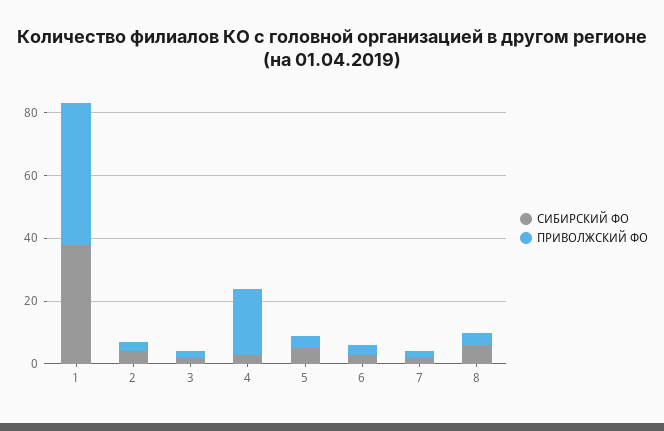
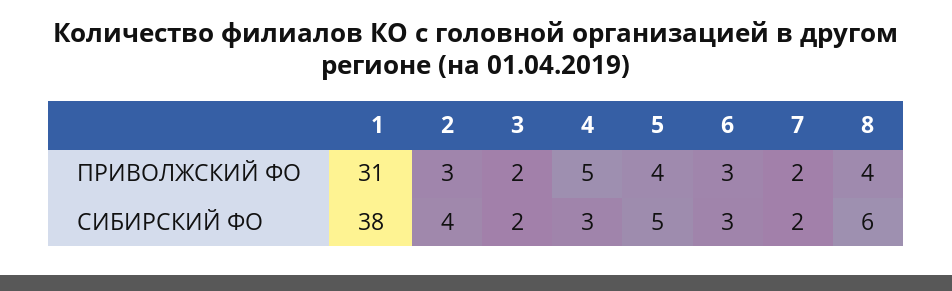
ПРИВОЛЖСКИЙ ФО, 1: 45 -> 31
ПРИВОЛЖСКИЙ ФО, 4: 20 -> 5

